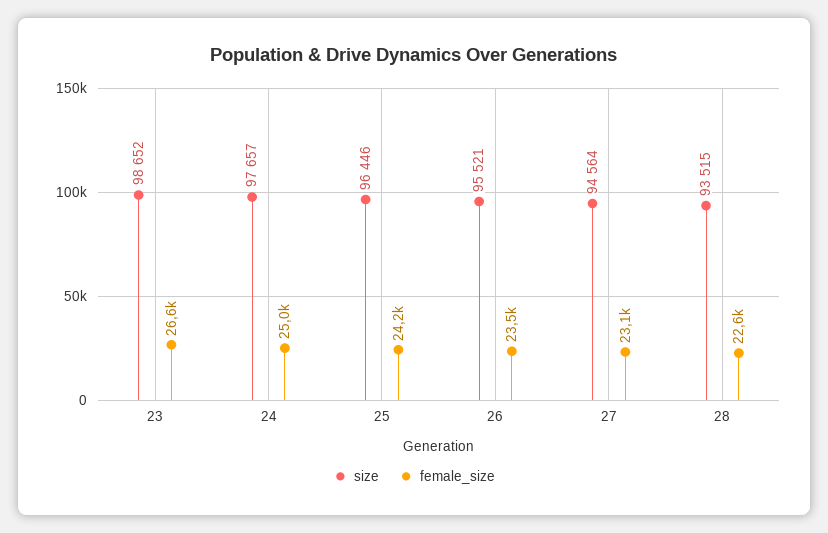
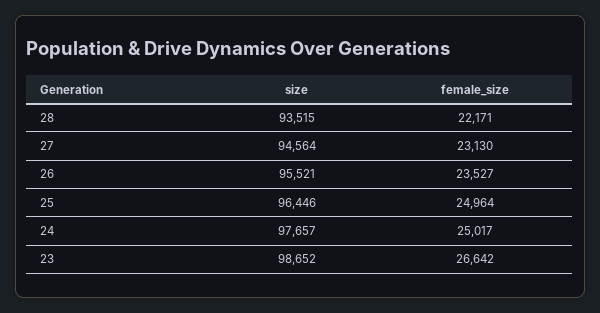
female_size, 25: 24200 -> 24964
female_size, 28: 22600 -> 22171

